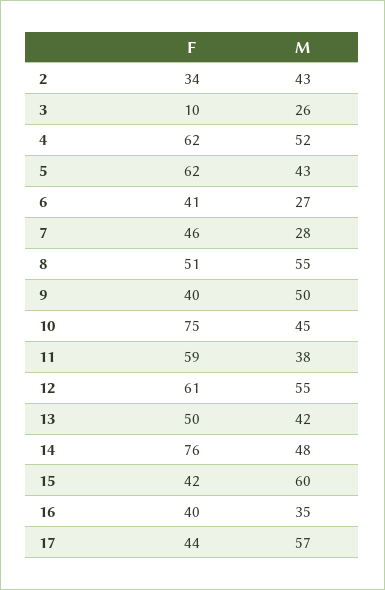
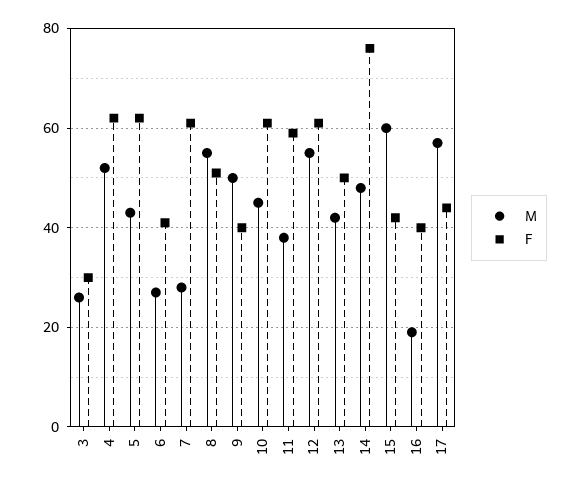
F, 2: 34 -> none
M, 2: 43 -> none
F, 3: 10 -> 30
F, 7: 46 -> 60
F, 10: 75 -> 60
M, 16: 35 -> 20

